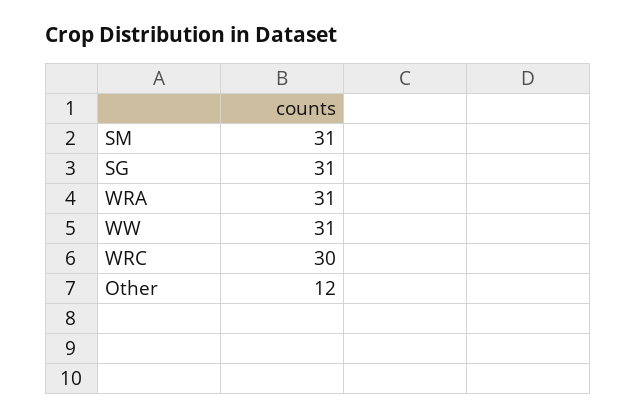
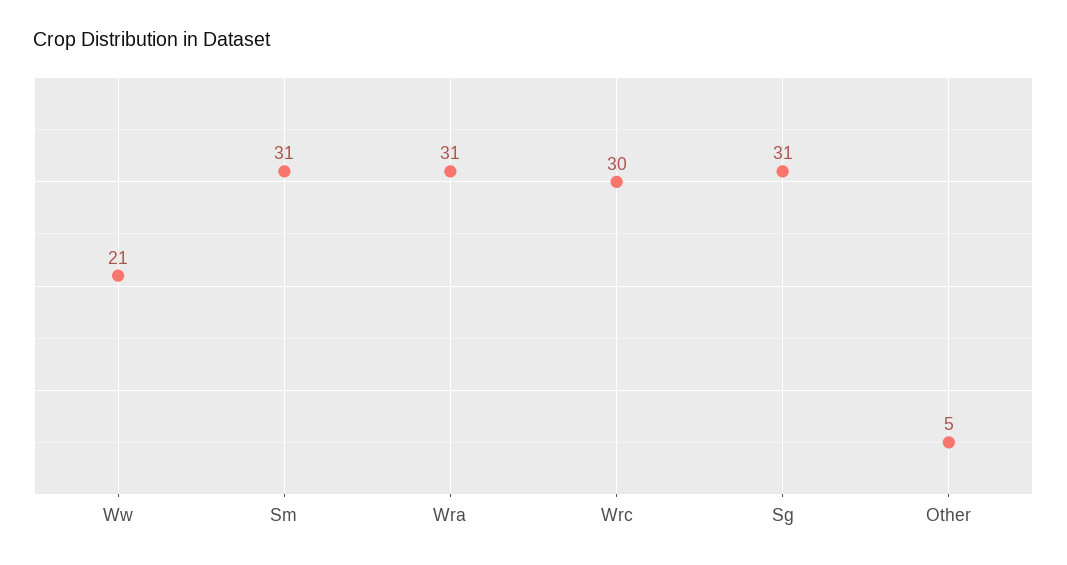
WW: 31 -> 21
Other: 12 -> 5

